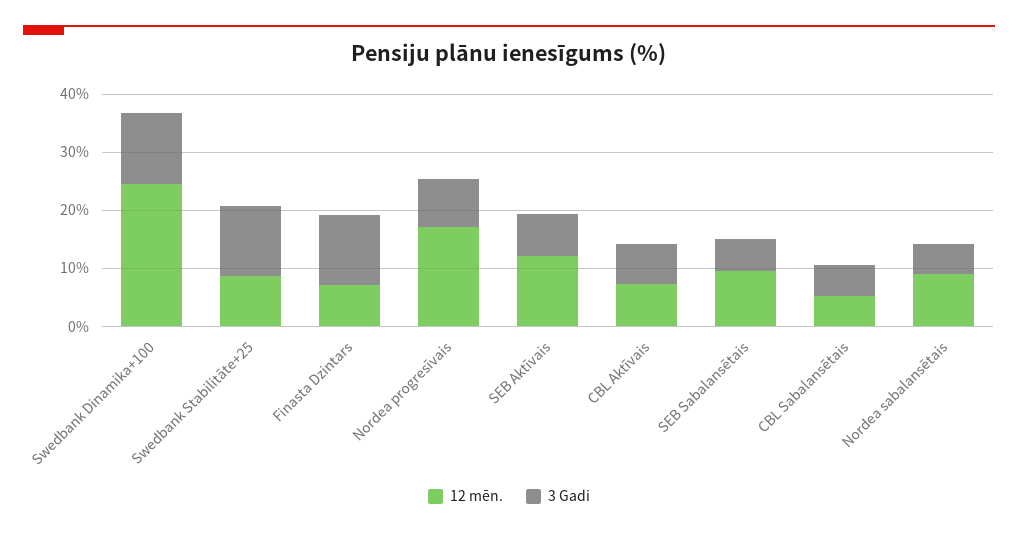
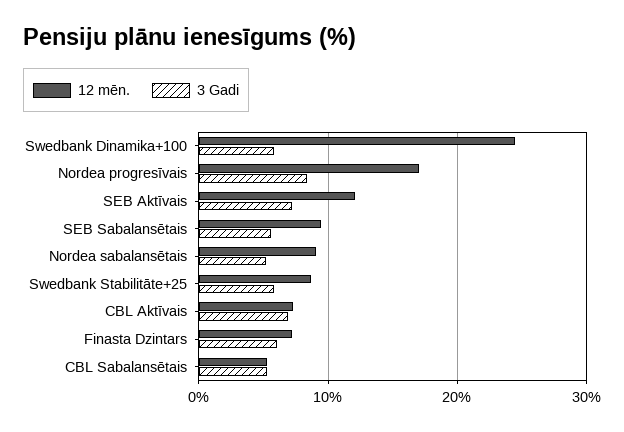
3 Gadi, Swedbank Dinamika+100: 12 -> 6
3 Gadi, Swedbank Stabilitāte+25: 12 -> 6
3 Gadi, Finasta Dzintars: 12 -> 6

